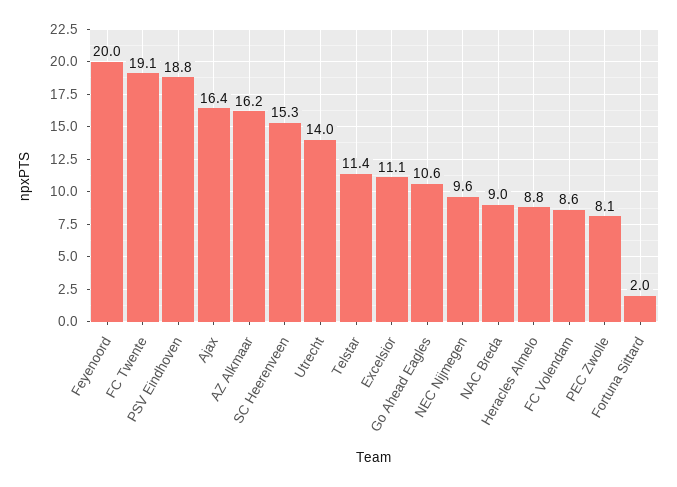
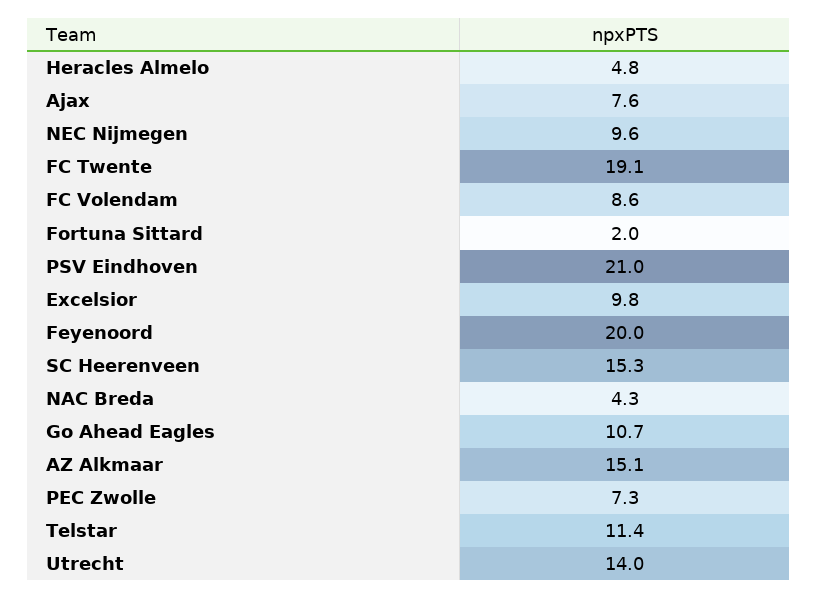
PSV Eindhoven: 18.8 -> 21
Ajax: 16.4 -> 7.6
AZ Alkmaar: 16.2 -> 15.1
Excelsior: 11.1 -> 9.8
Go Ahead Eagles: 10.6 -> 10.7
NAC Breda: 9 -> 4.3
Heracles Almelo: 8.8 -> 4.8
PEC Zwolle: 8.1 -> 7.3

